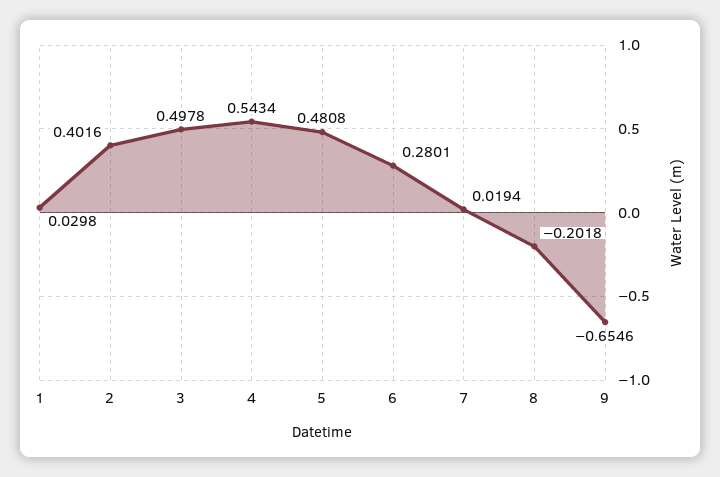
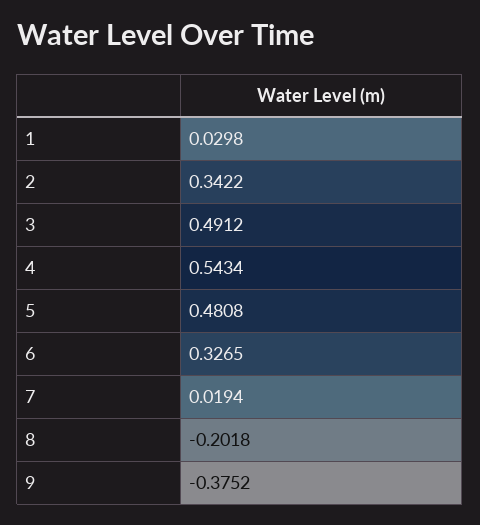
2: 0.4016 -> 0.3422
3: 0.4978 -> 0.4912
6: 0.2801 -> 0.3265
9: -0.6546 -> -0.3752

